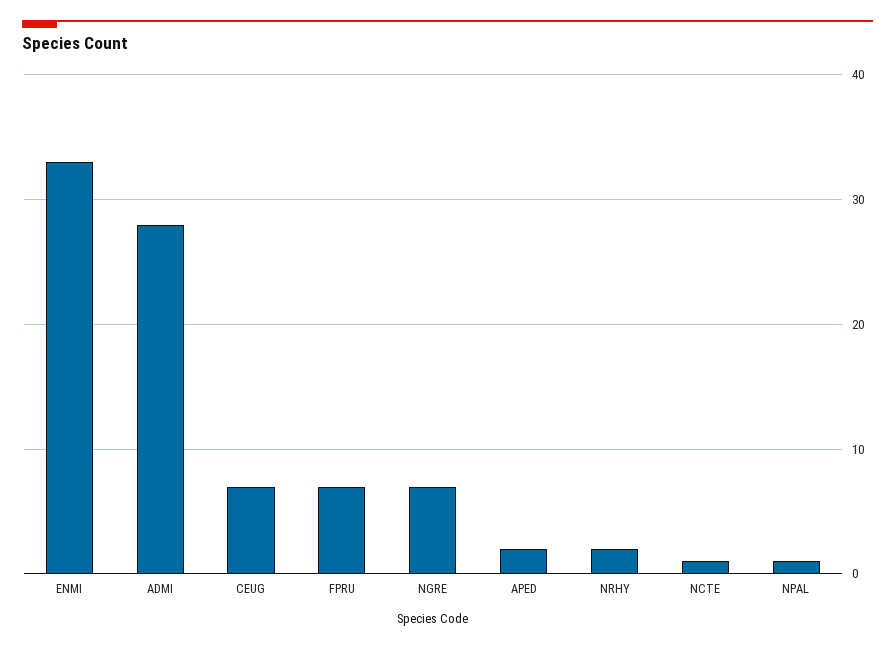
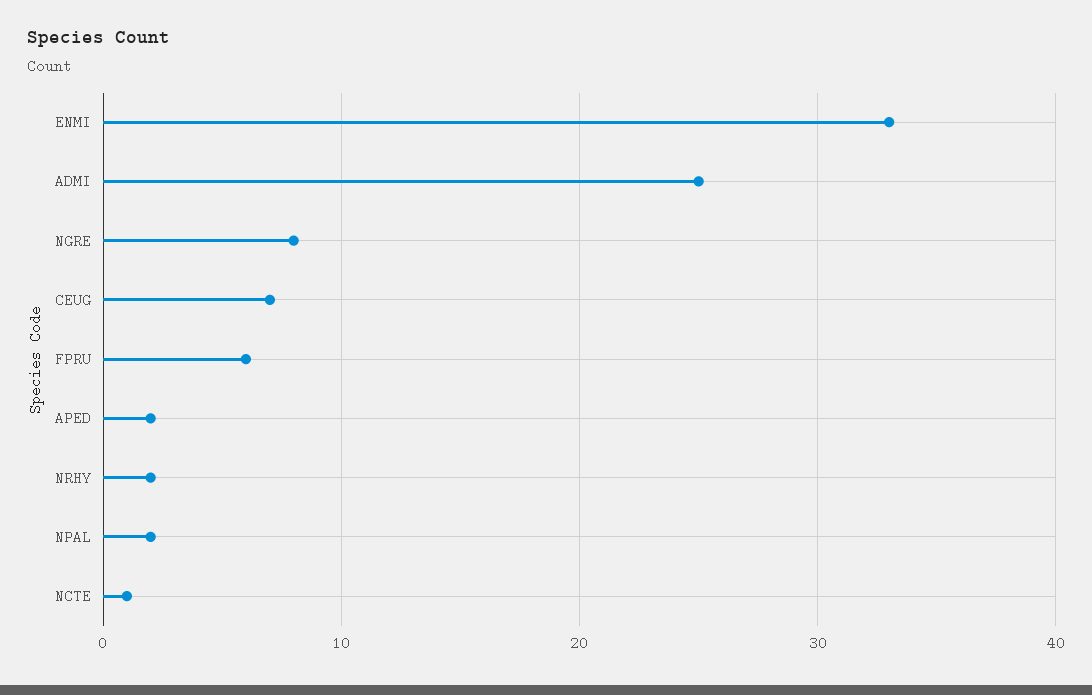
ADMI: 28 -> 25
FPRU: 7 -> 6
NGRE: 7 -> 8
NPAL: 1 -> 2

